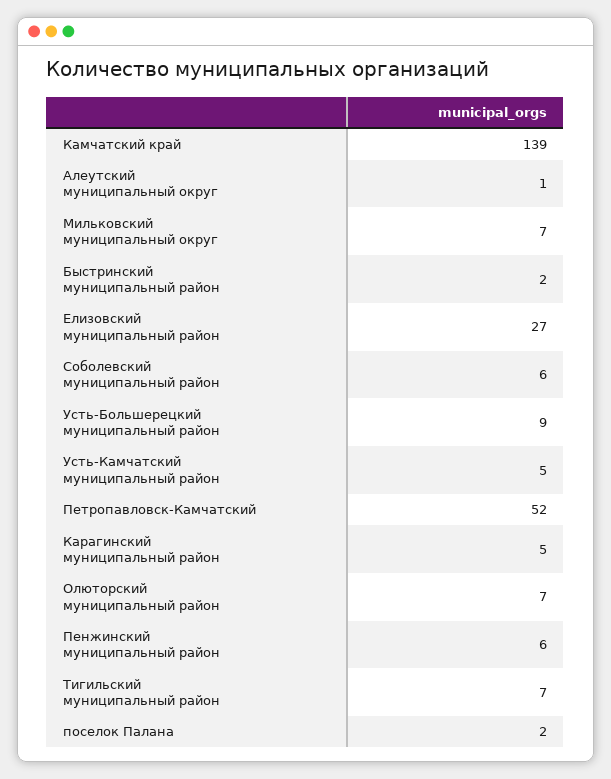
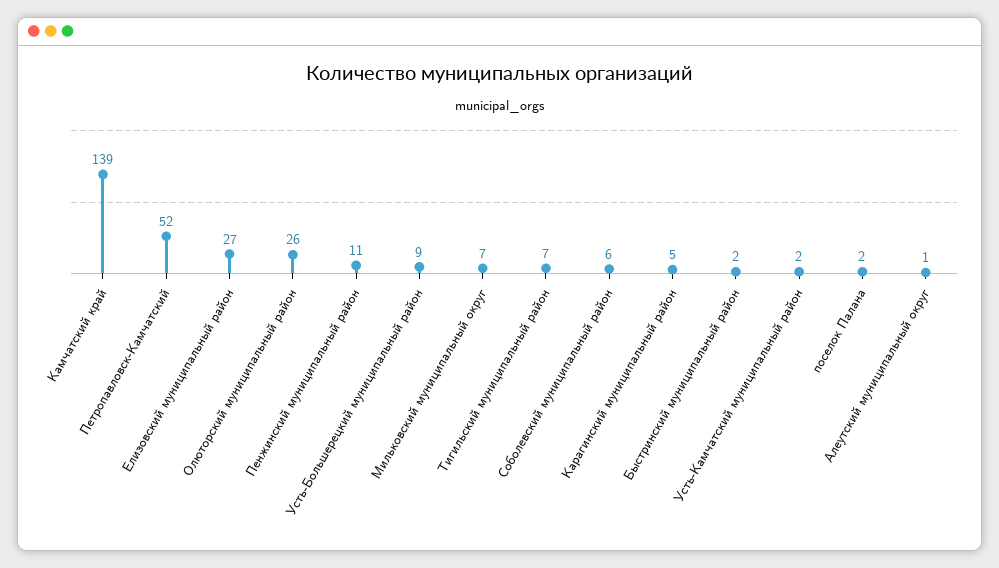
Усть-Камчатский муниципальный район: 5 -> 2
Олюторский муниципальный район: 7 -> 26
Пенжинский муниципальный район: 6 -> 11

